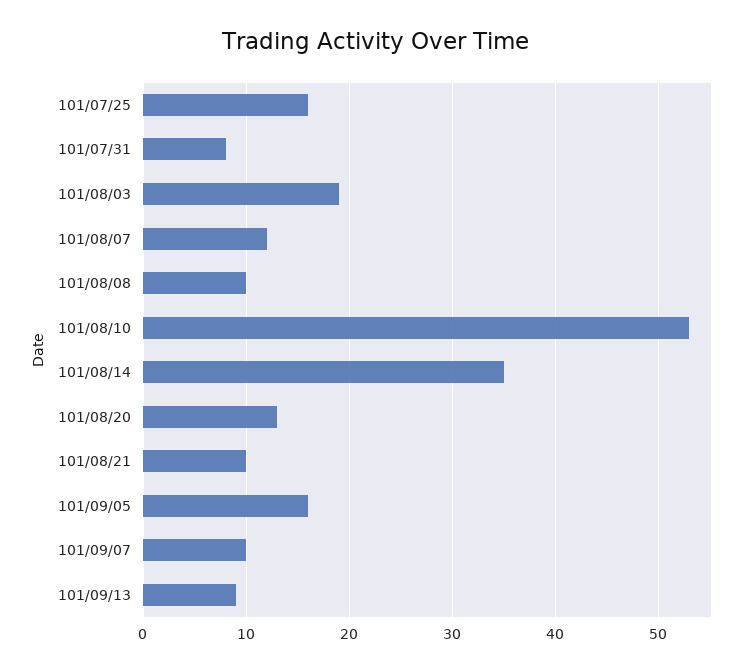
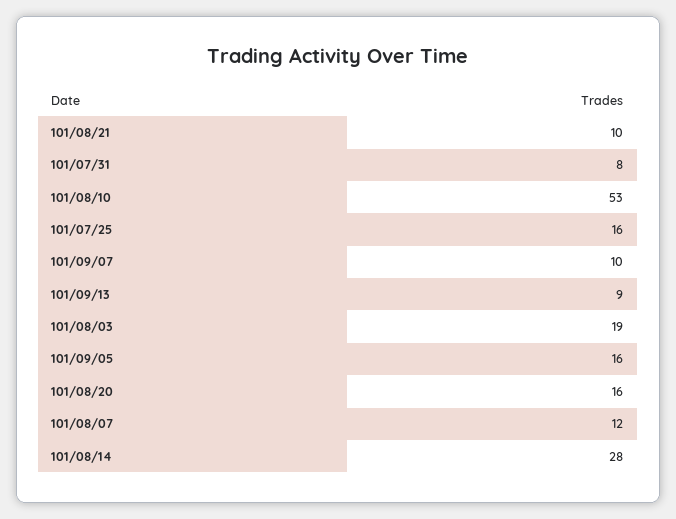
101/08/08: 10 -> none
101/08/14: 35 -> 28
101/08/20: 13 -> 16

